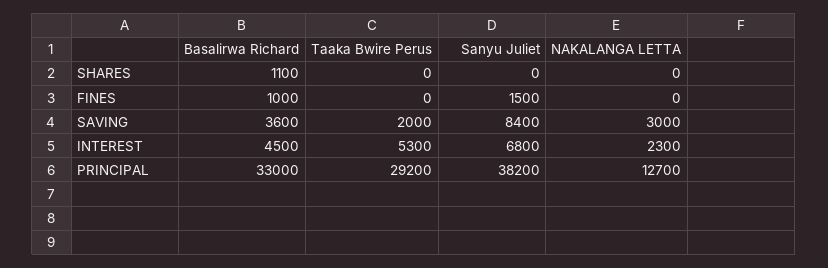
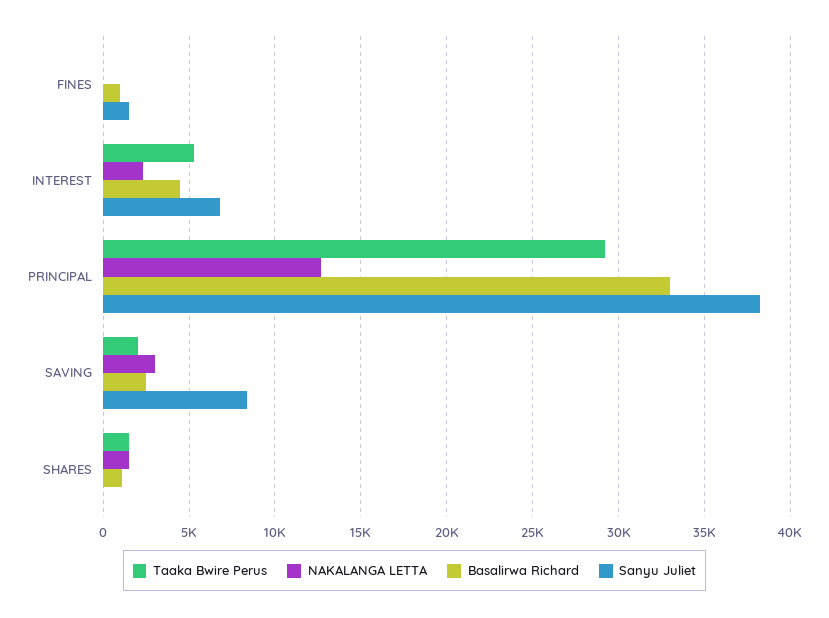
Taaka Bwire Perus, SHARES: 0 -> 1500
NAKALANGA LETTA, SHARES: 0 -> 1500
Basalirwa Richard, SAVING: 3600 -> 2500

